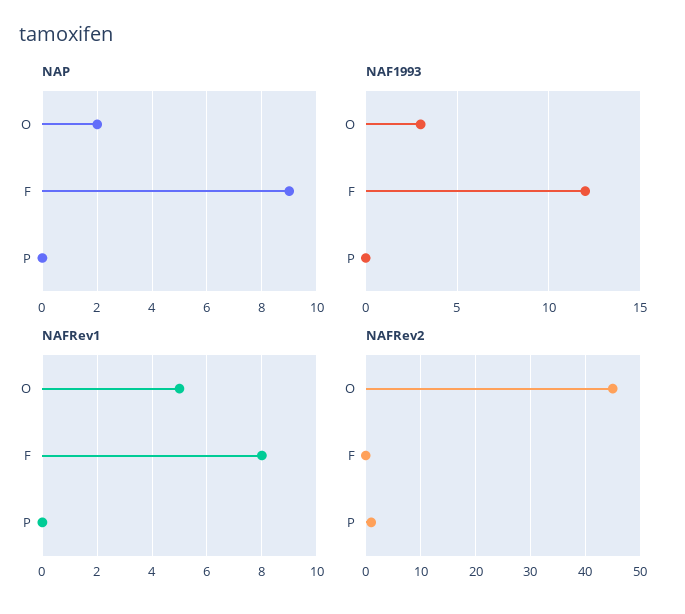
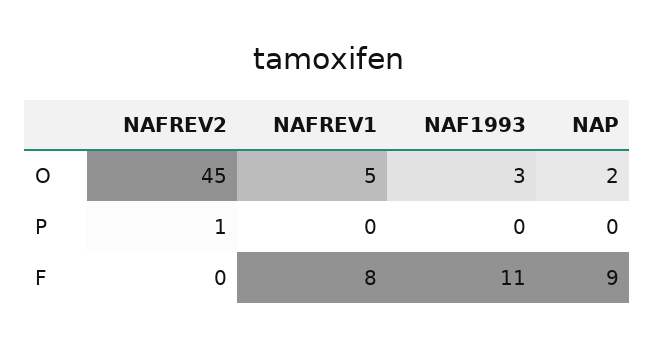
NAF1993, F: 12 -> 11

